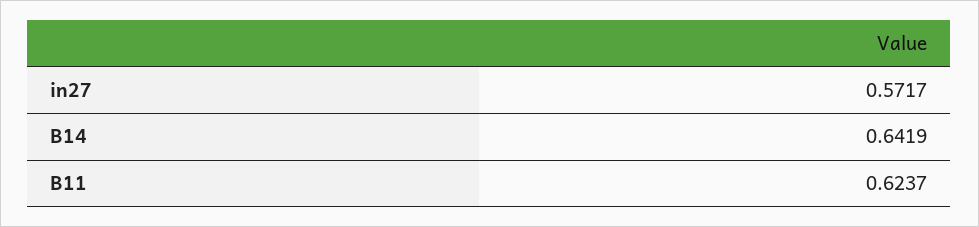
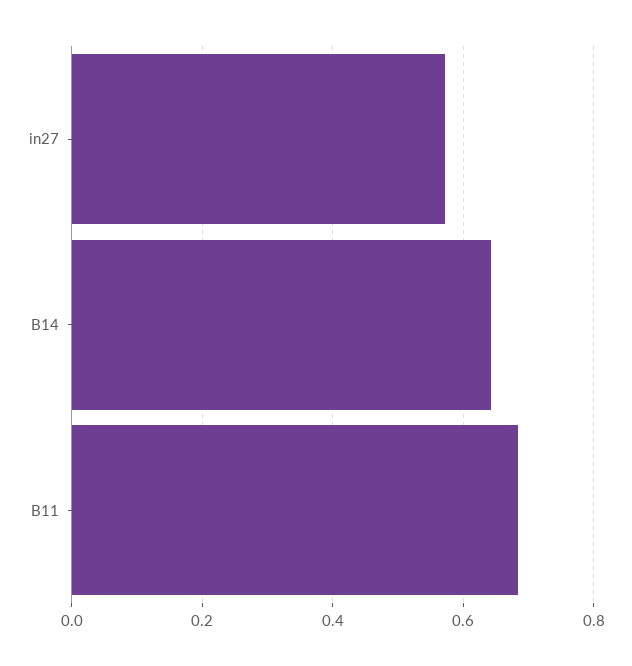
B11: 0.6237 -> 0.68

